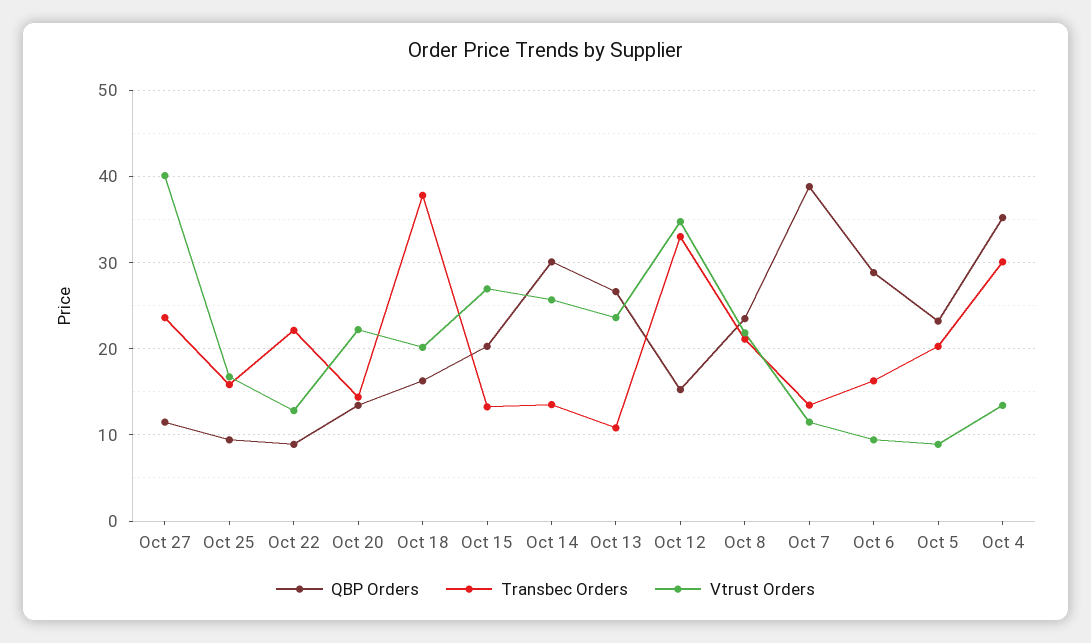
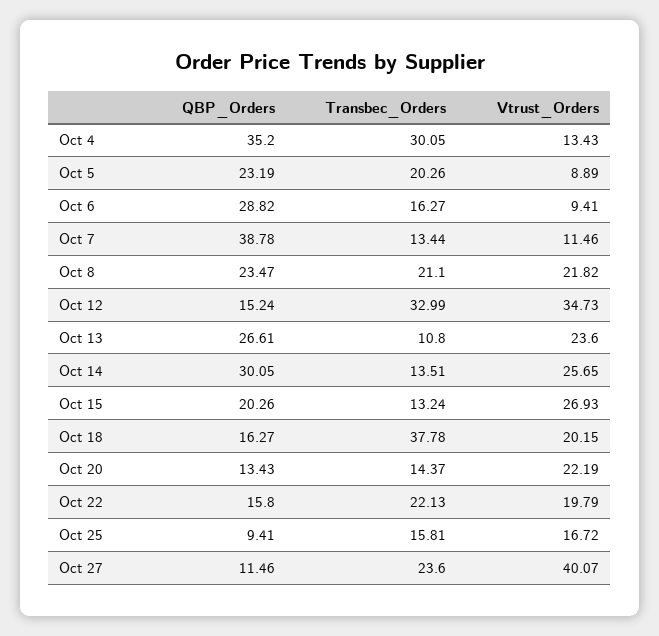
QBP Orders, Oct 22: 9 -> 15.8
Vtrust Orders, Oct 22: 13 -> 19.79

